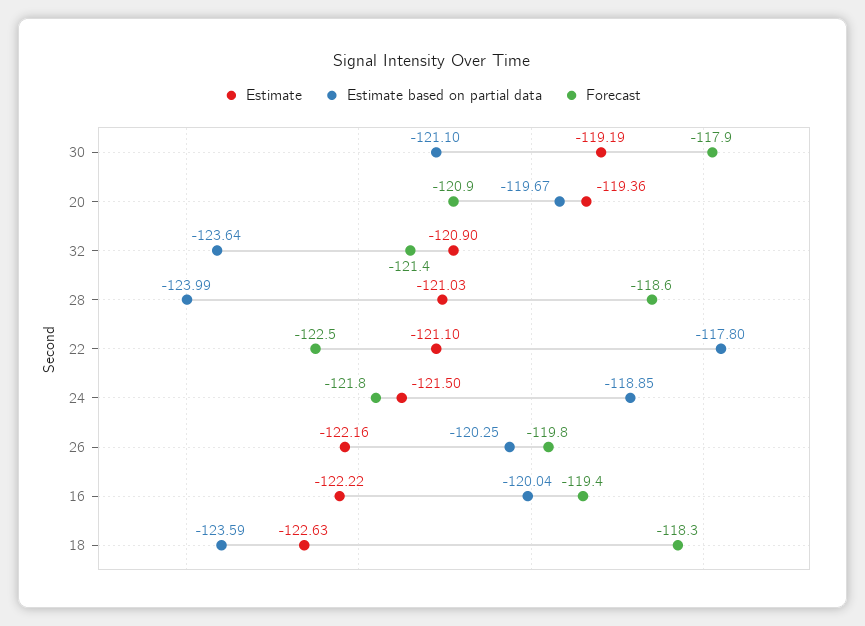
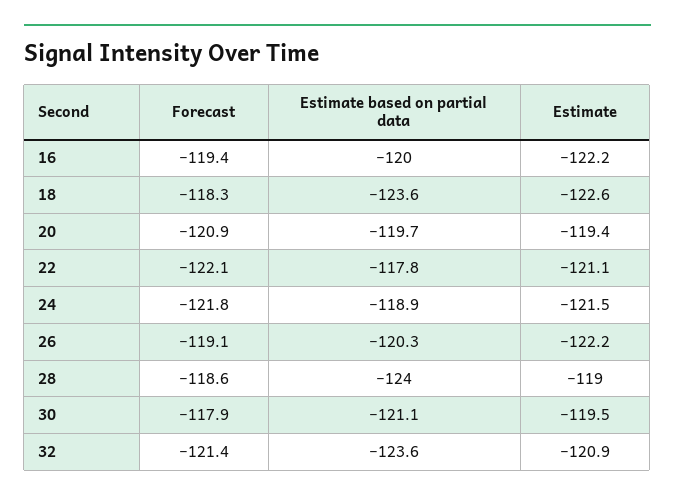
Estimate, 30: -119.19 -> -119.5
Estimate, 28: -121.03 -> -119
Forecast, 22: -122.5 -> -122.1
Forecast, 26: -119.8 -> -119.1

